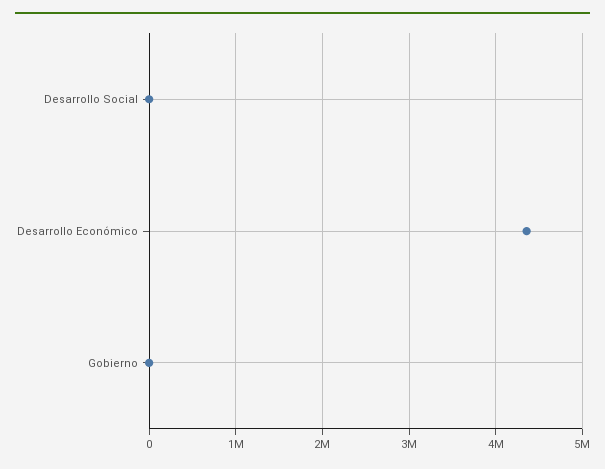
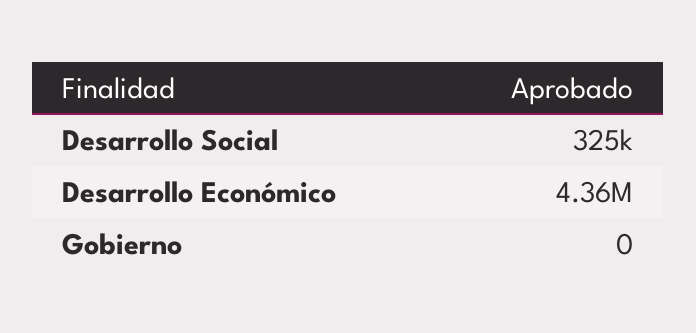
Desarrollo Social: 0 -> 325000

